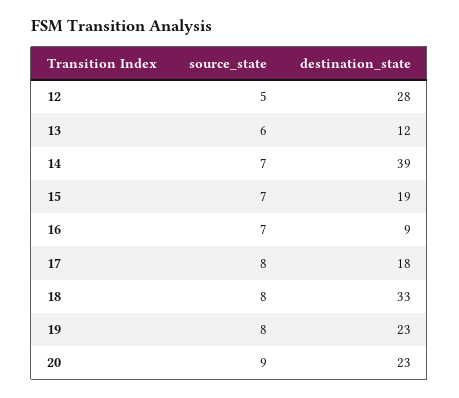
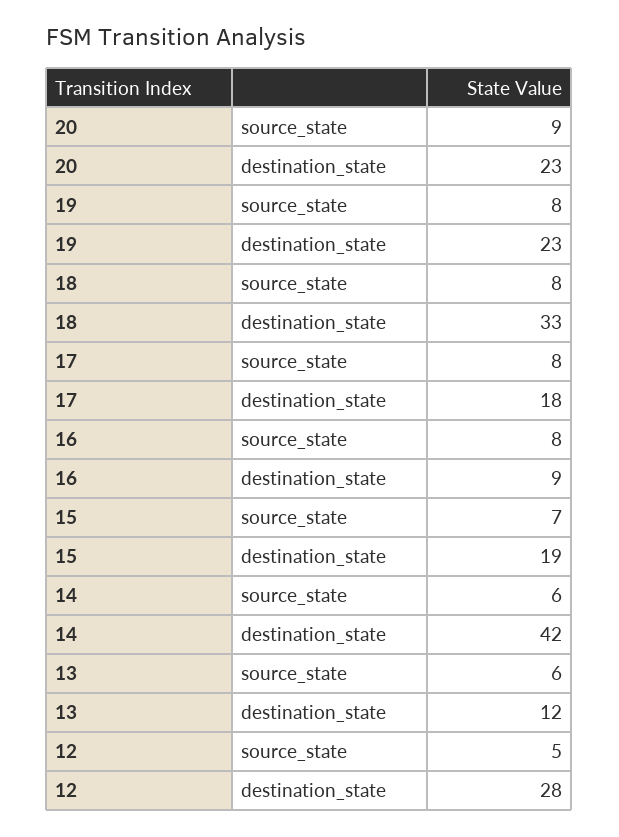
source_state, 14: 7 -> 6
destination_state, 14: 39 -> 42
source_state, 16: 7 -> 8

